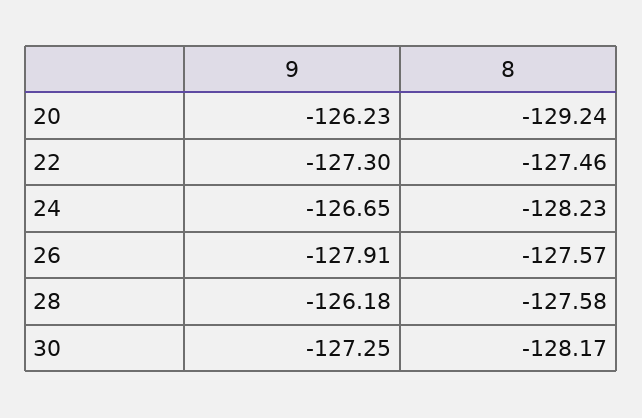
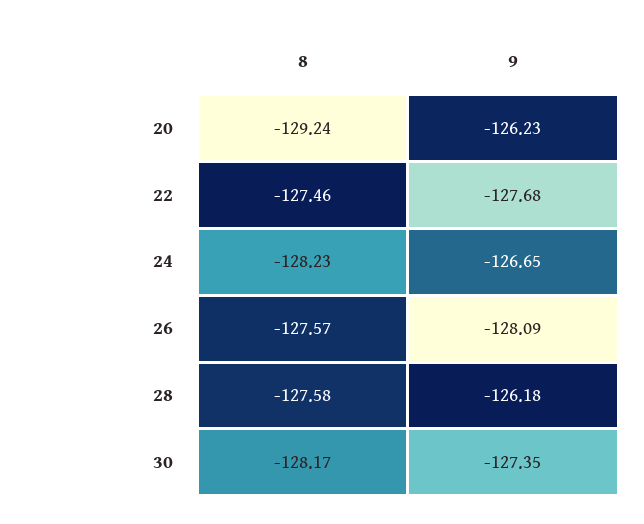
9, 22: -127.3 -> -127.68
9, 26: -127.91 -> -128.09
9, 30: -127.25 -> -127.35

